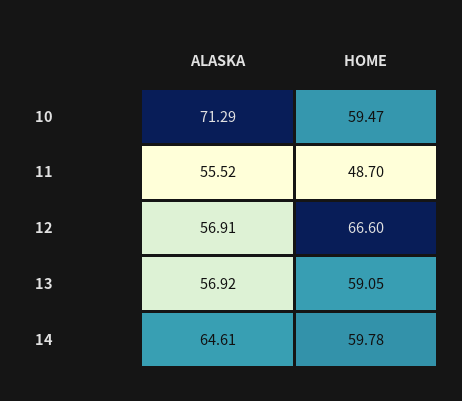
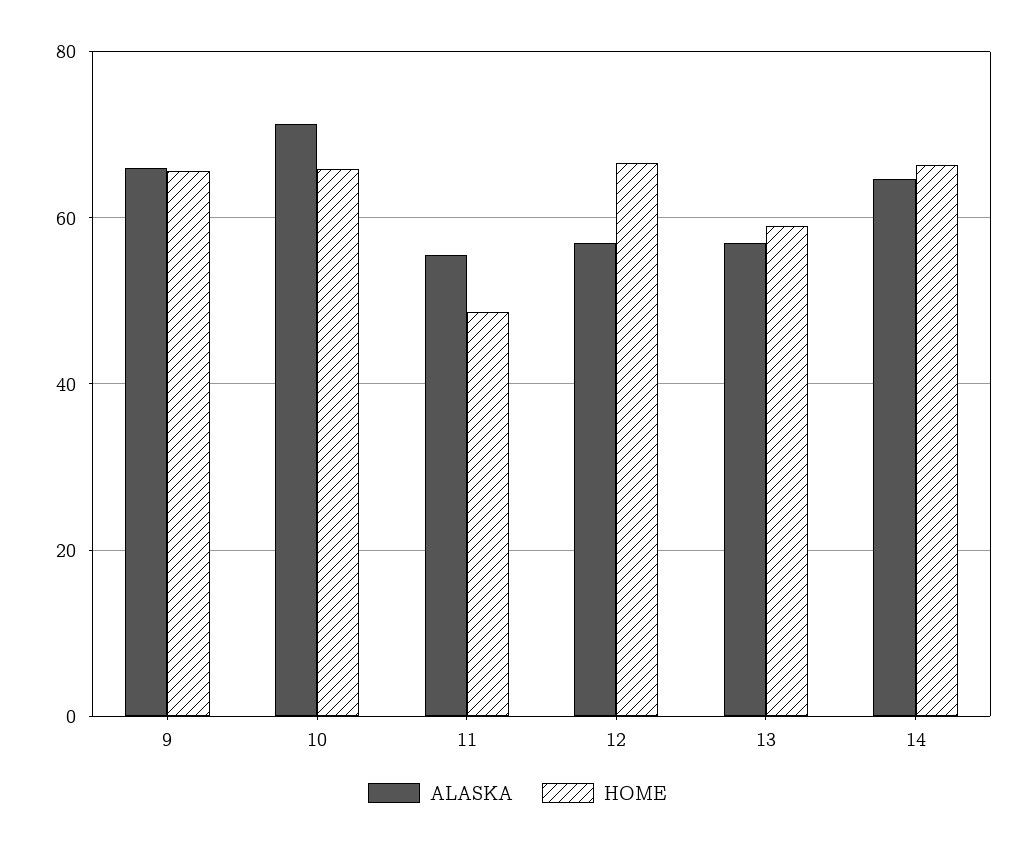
HOME, 10: 59.47 -> 66
HOME, 14: 59.78 -> 66
ALASKA, 9: none -> 66
HOME, 9: none -> 66

